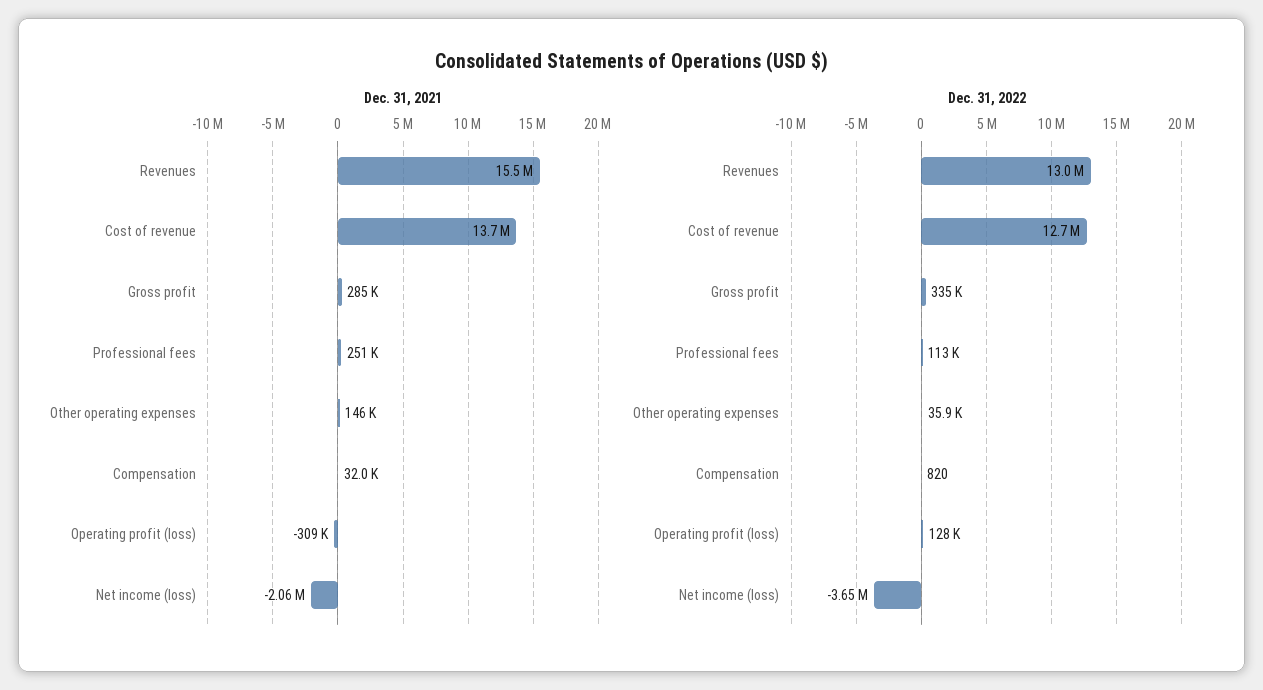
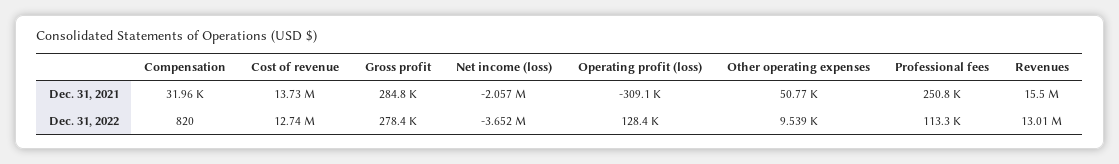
Dec. 31, 2021, Other operating expenses: 146000 -> 50770
Dec. 31, 2022, Gross profit: 335000 -> 278400
Dec. 31, 2022, Other operating expenses: 35900 -> 9539

